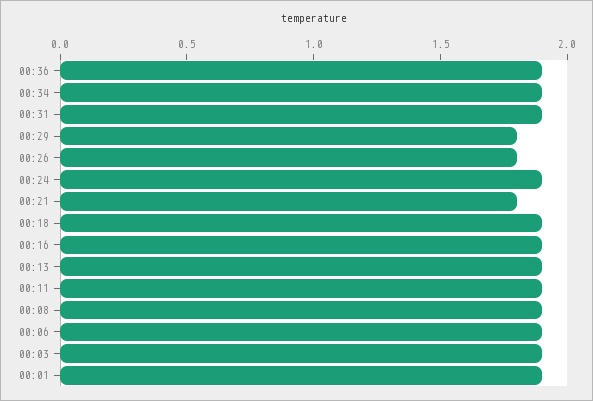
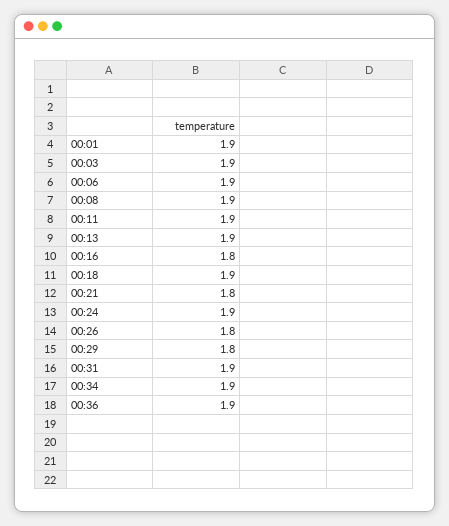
00:16: 1.9 -> 1.8

